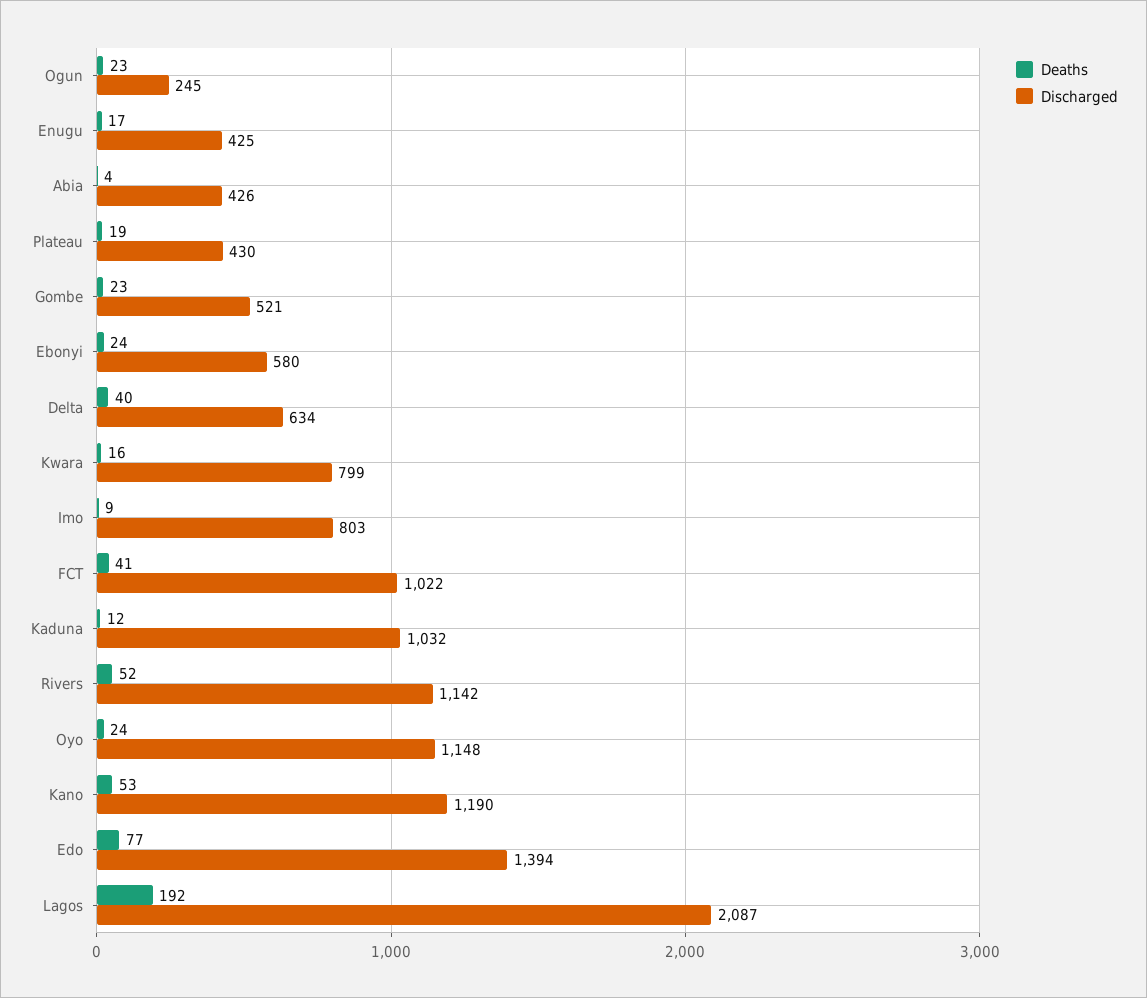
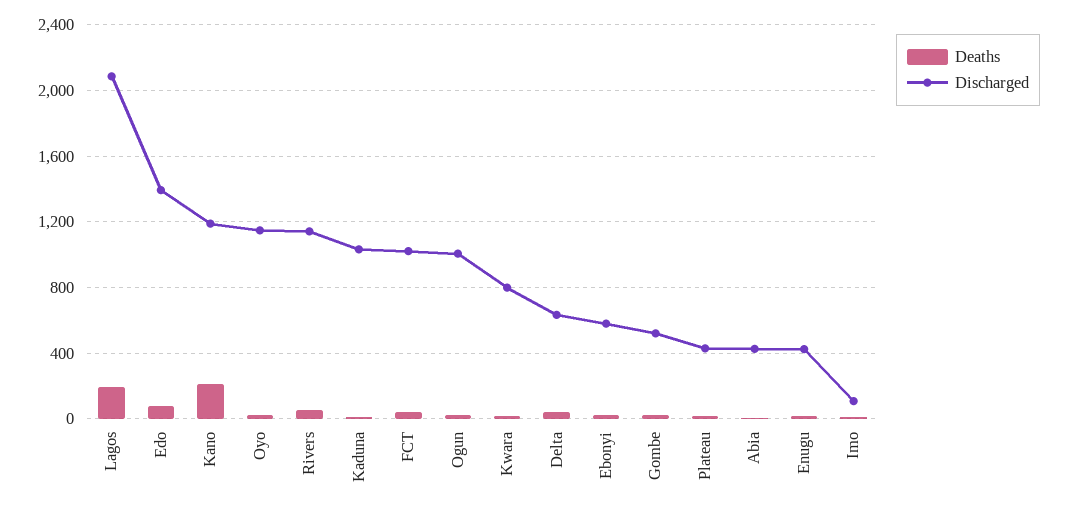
Discharged, Ogun: 245 -> 1000
Discharged, Imo: 803 -> 100
Deaths, Kano: 53 -> 200

